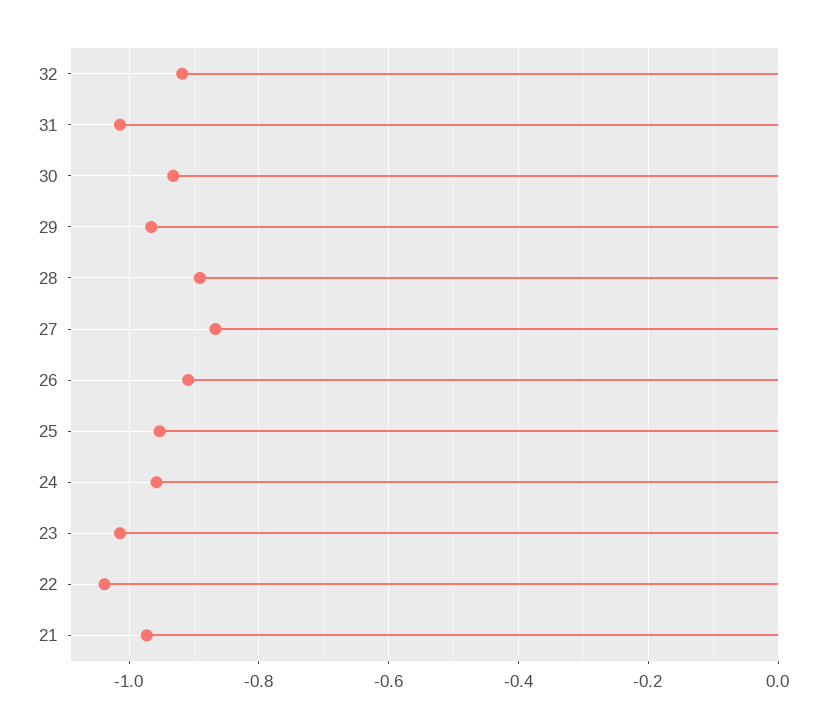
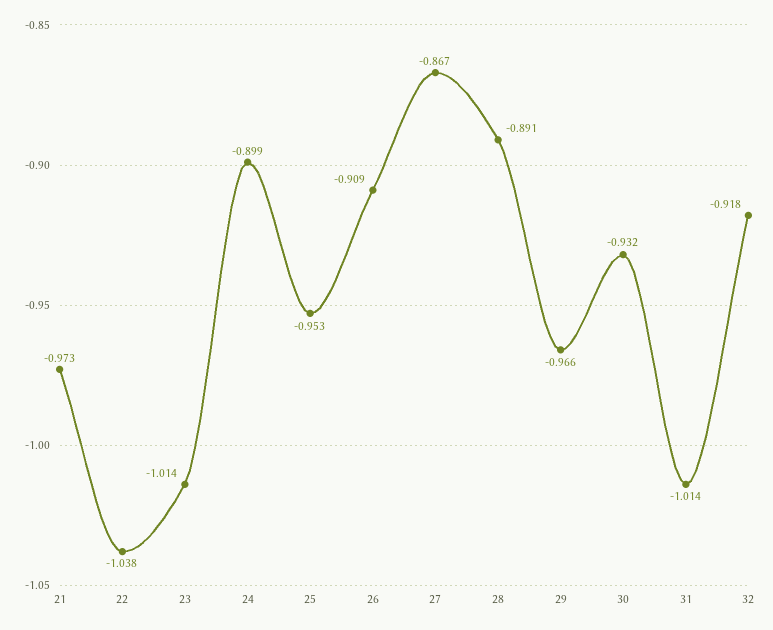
24: -0.96 -> -0.899

